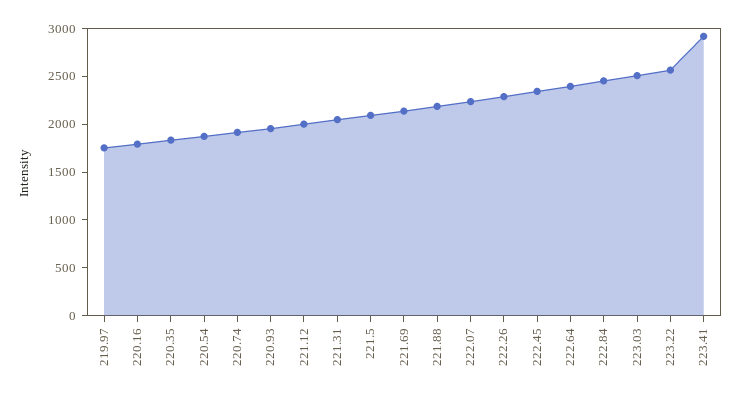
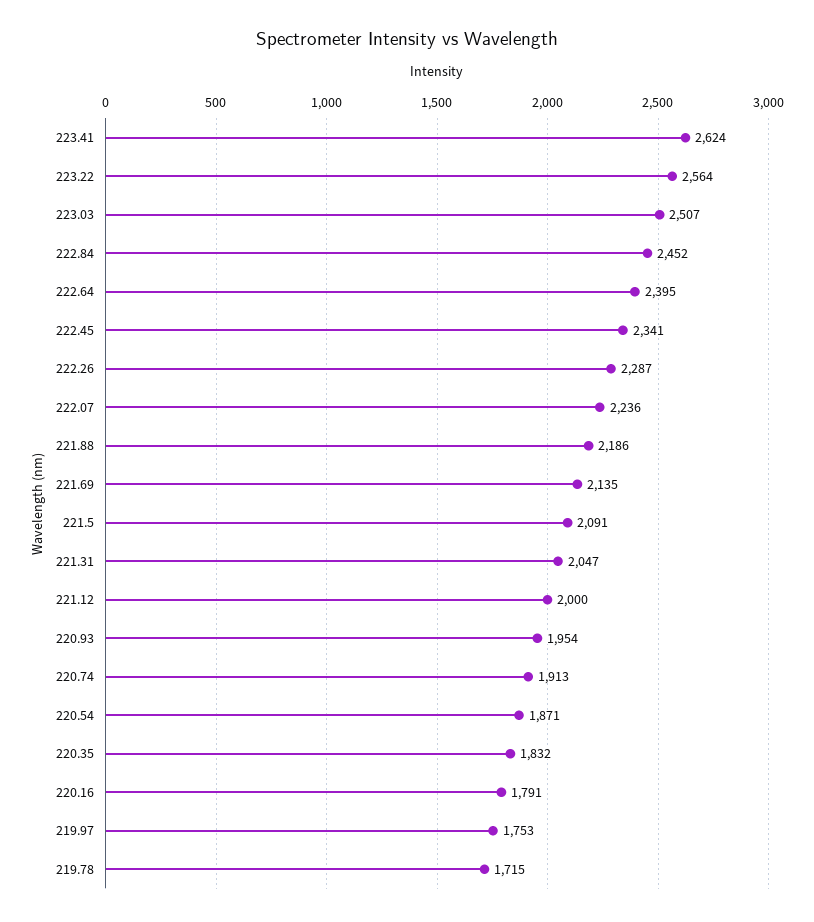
223.41: 2900 -> 2624
219.78: none -> 1715

